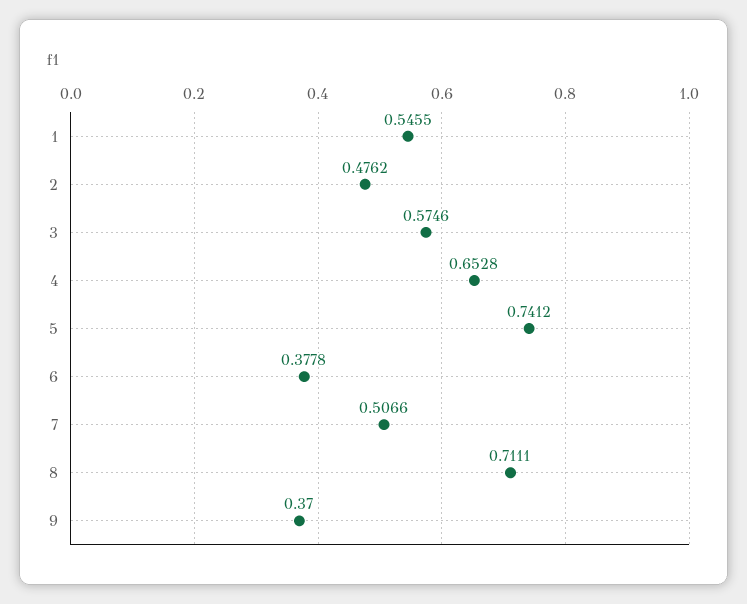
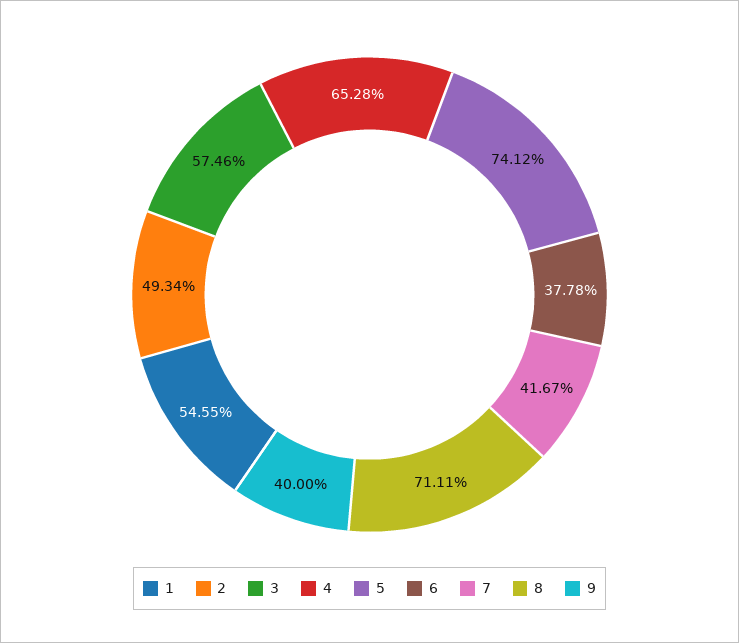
2: 0.4762 -> 0.4934
7: 0.5066 -> 0.4167
9: 0.37 -> 0.4

